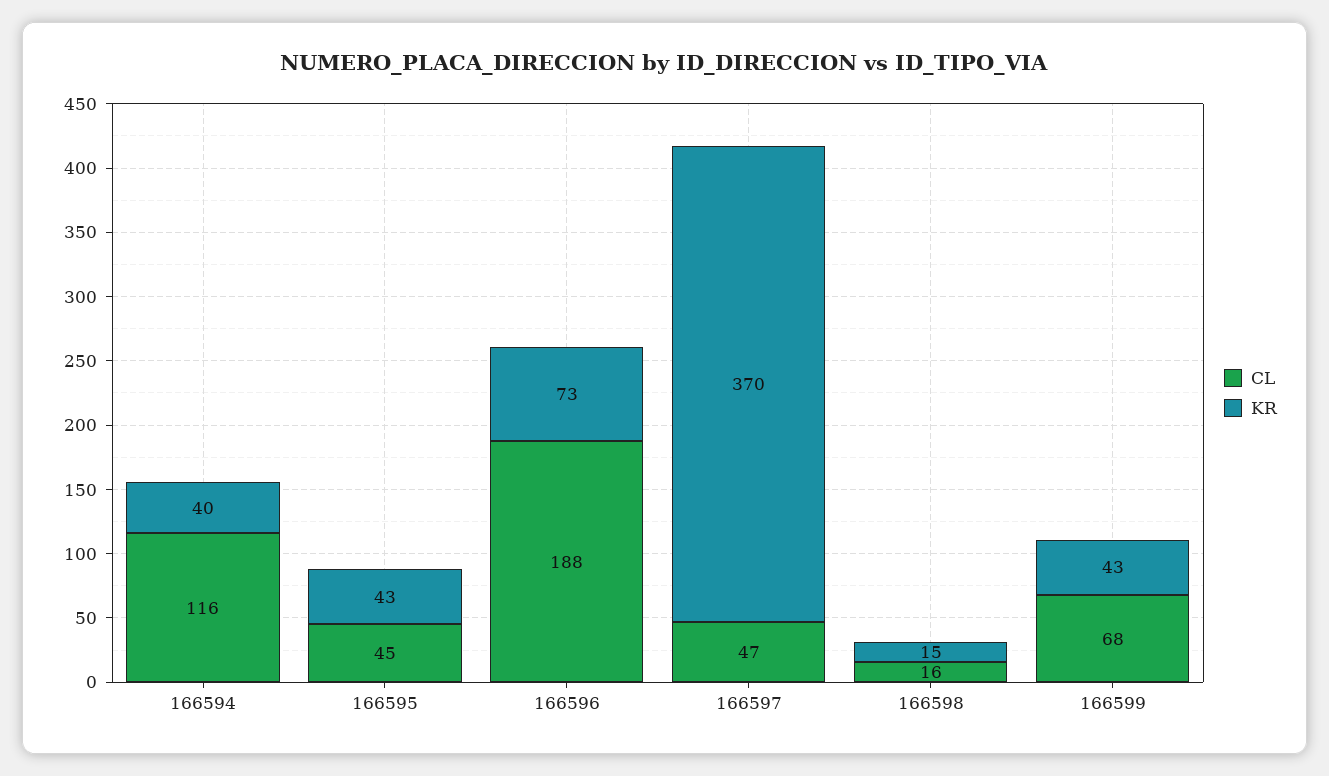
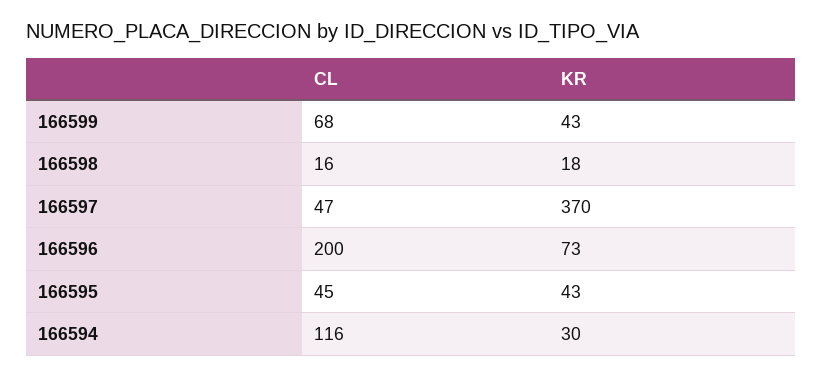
KR, 166594: 40 -> 30
CL, 166596: 188 -> 200
KR, 166598: 15 -> 18

